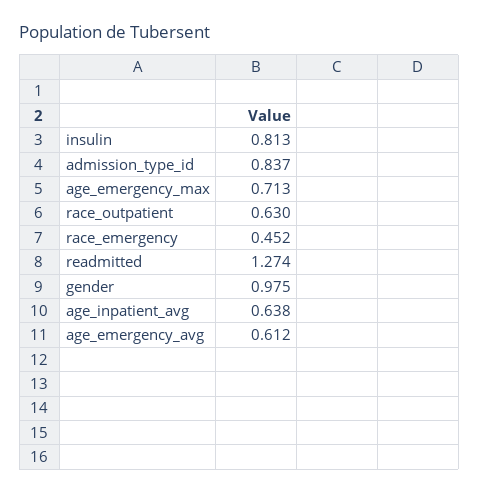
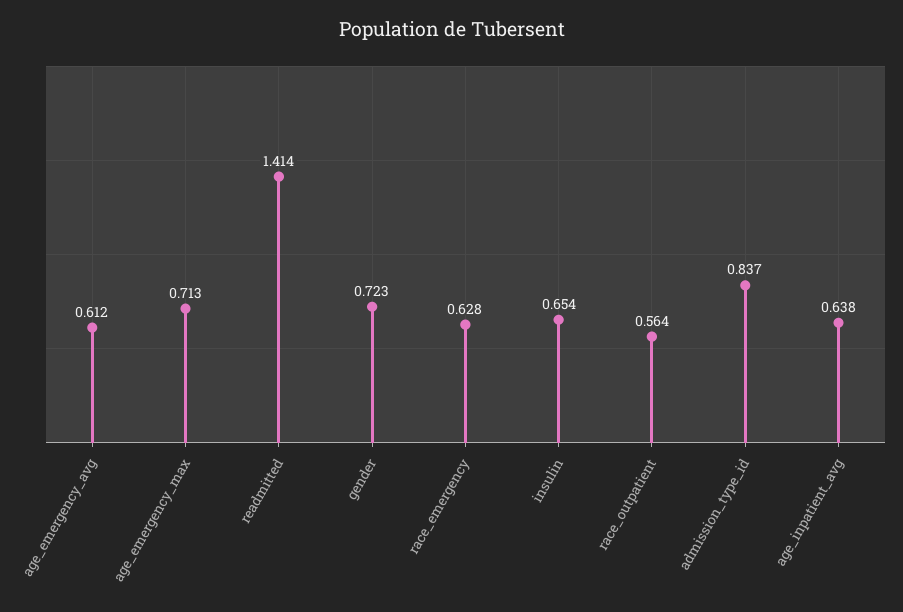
insulin: 0.813 -> 0.654
race_outpatient: 0.63 -> 0.564
race_emergency: 0.452 -> 0.628
readmitted: 1.274 -> 1.414
gender: 0.975 -> 0.723

